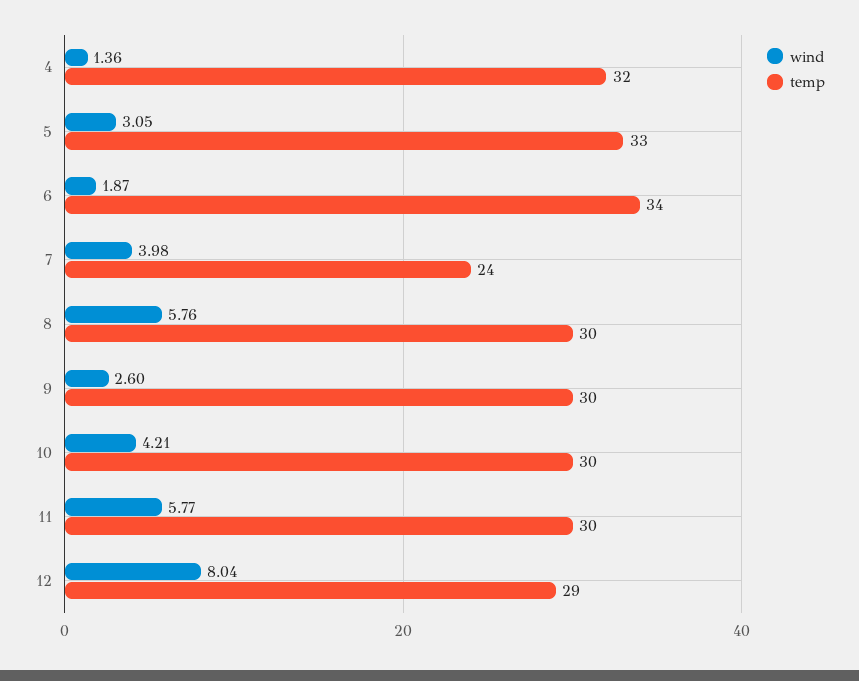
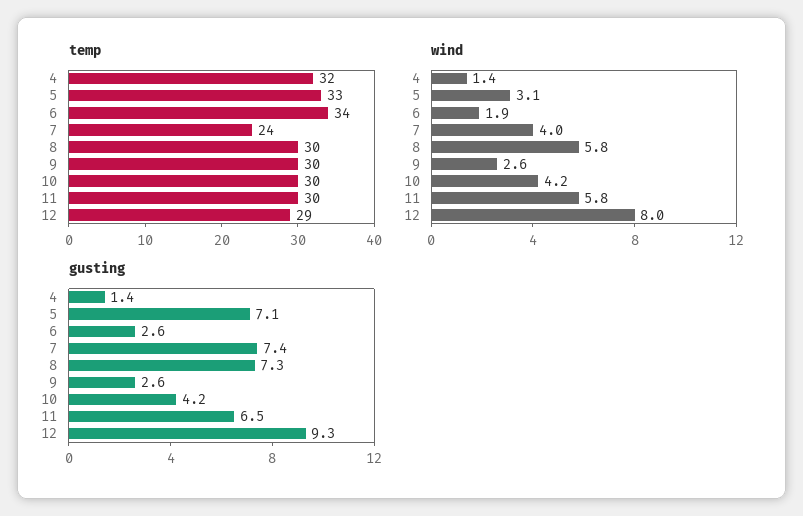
gusting, 4: none -> 1.4
gusting, 5: none -> 7.1
gusting, 6: none -> 2.6
gusting, 7: none -> 7.4
gusting, 8: none -> 7.3
gusting, 9: none -> 2.6
gusting, 10: none -> 4.2
gusting, 11: none -> 6.5
gusting, 12: none -> 9.3

